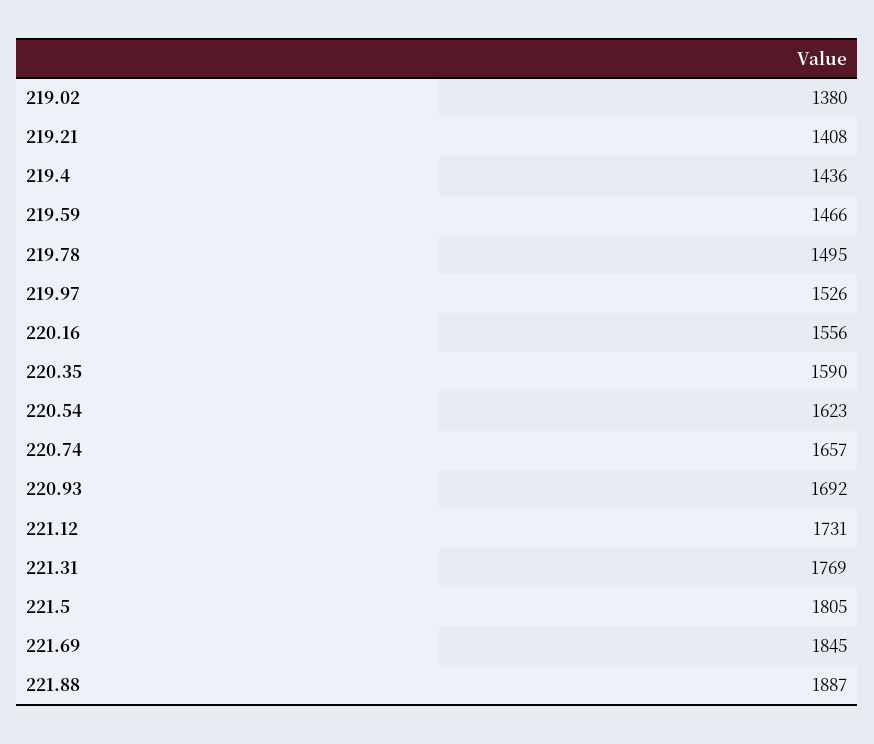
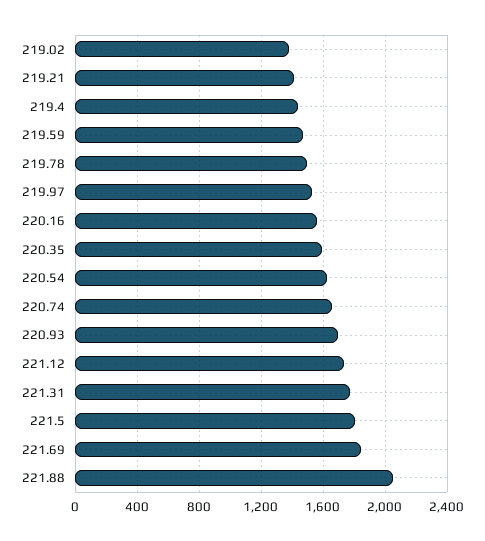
221.88: 1887 -> 2050

